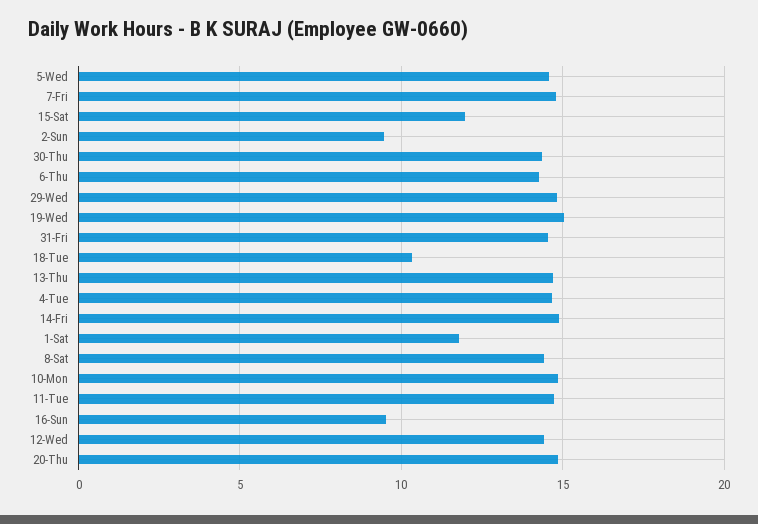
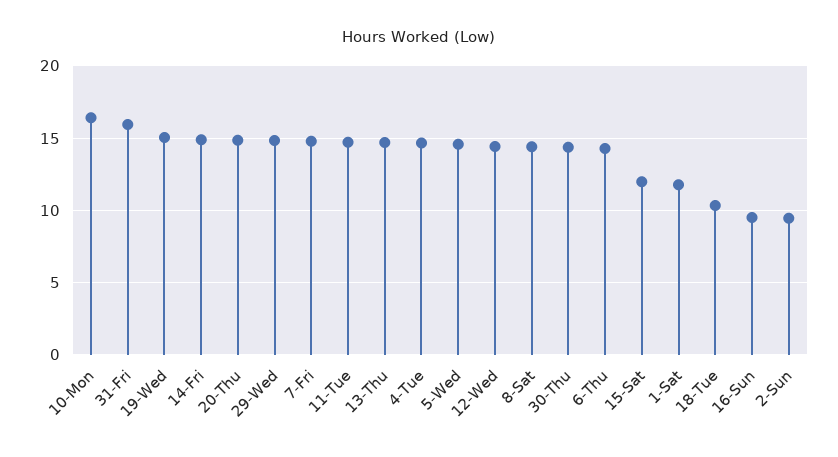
31-Fri: 14.5 -> 16
10-Mon: 15 -> 16.5

